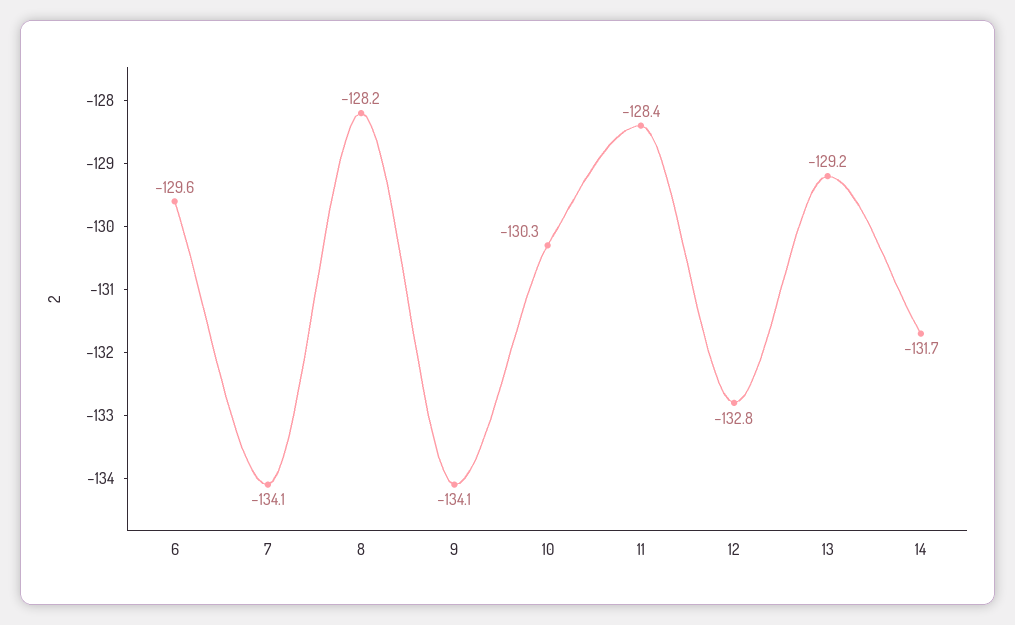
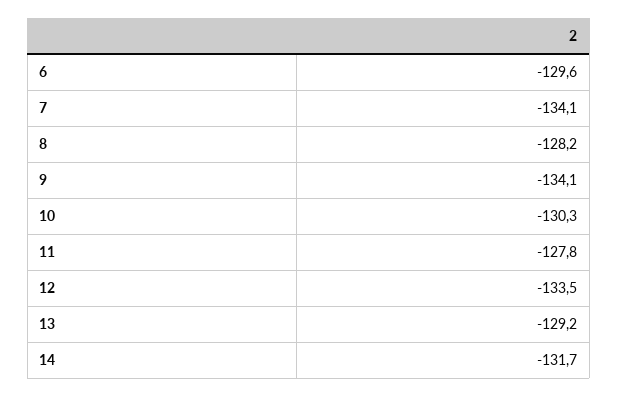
11: -128.4 -> -127.8
12: -132.8 -> -133.5

